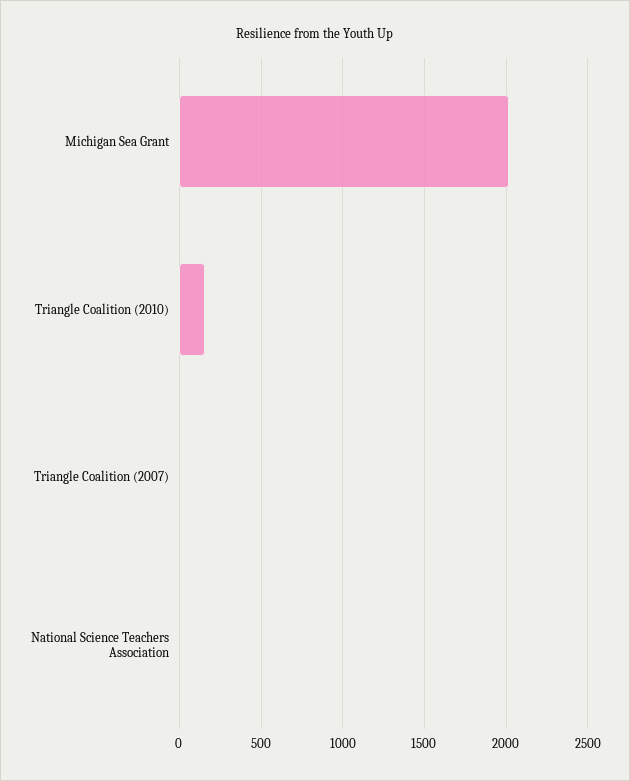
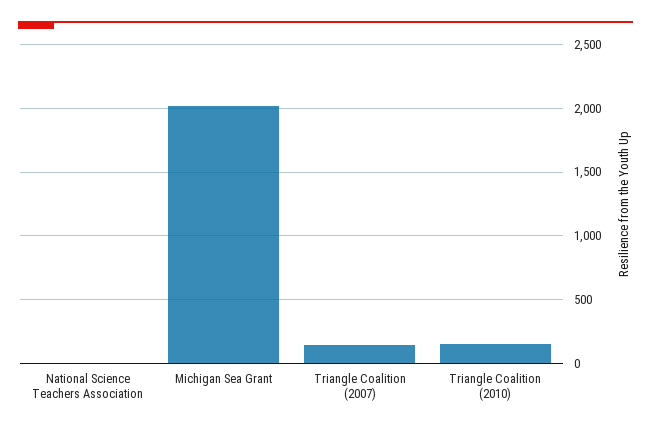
Triangle Coalition (2007): 0 -> 150

